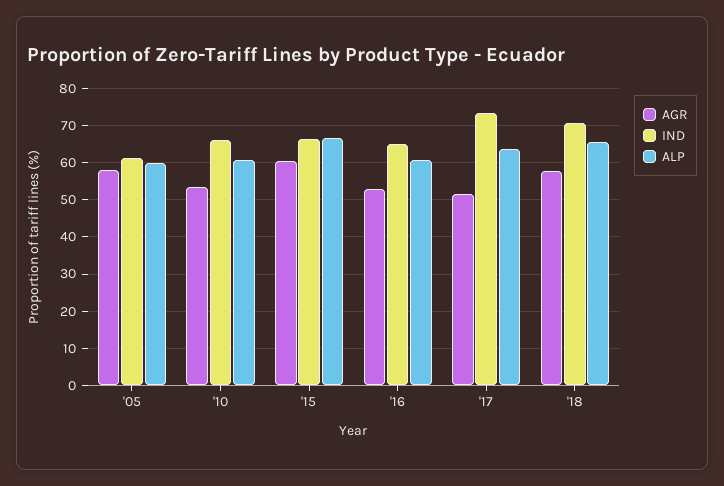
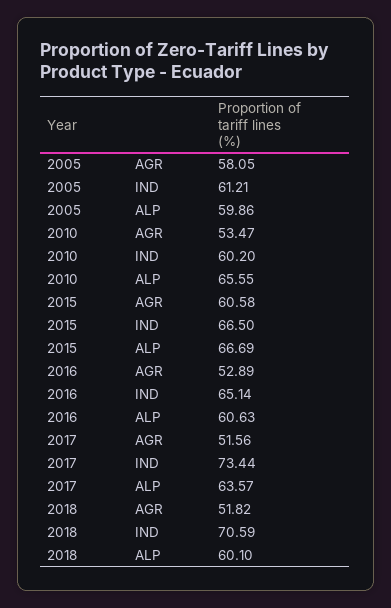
IND, '10: 66 -> 60.2
ALP, '10: 60 -> 65.55
AGR, '18: 58 -> 51.82
ALP, '18: 66 -> 60.1

